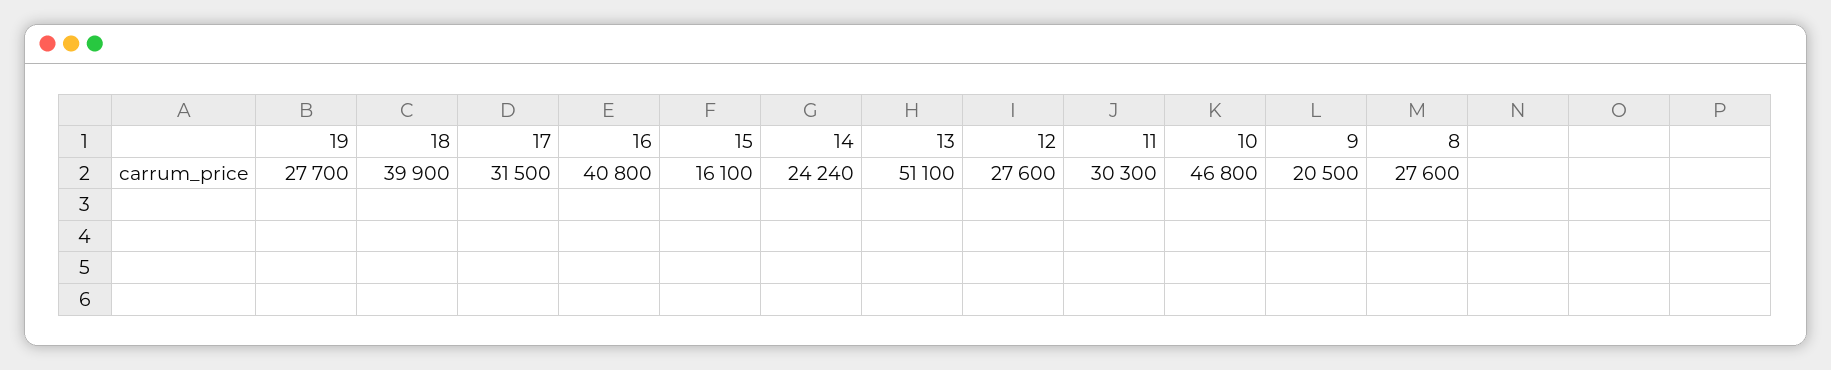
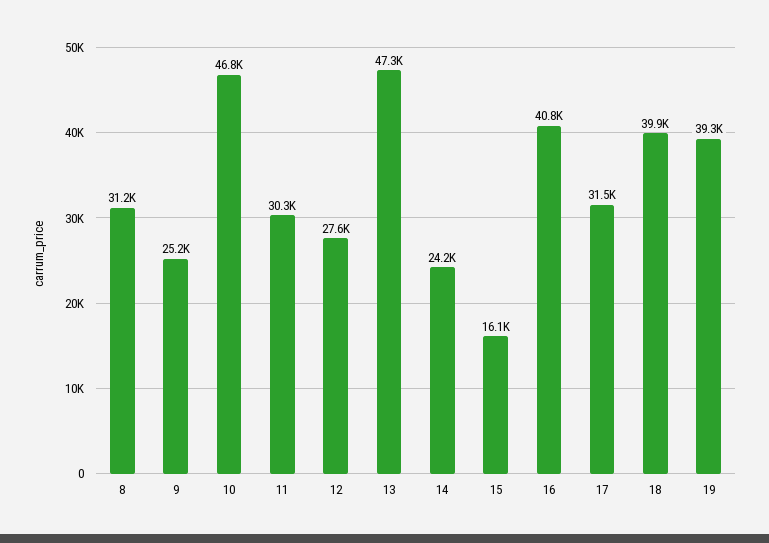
19: 27700 -> 39300
13: 51100 -> 47300
9: 20500 -> 25200
8: 27600 -> 31200

